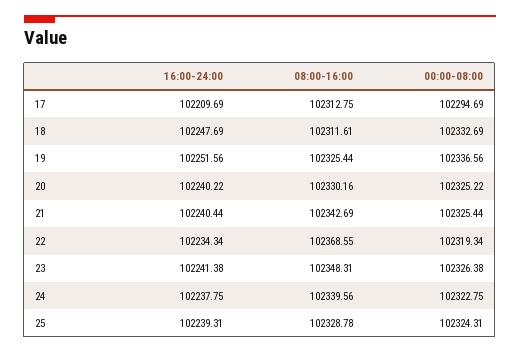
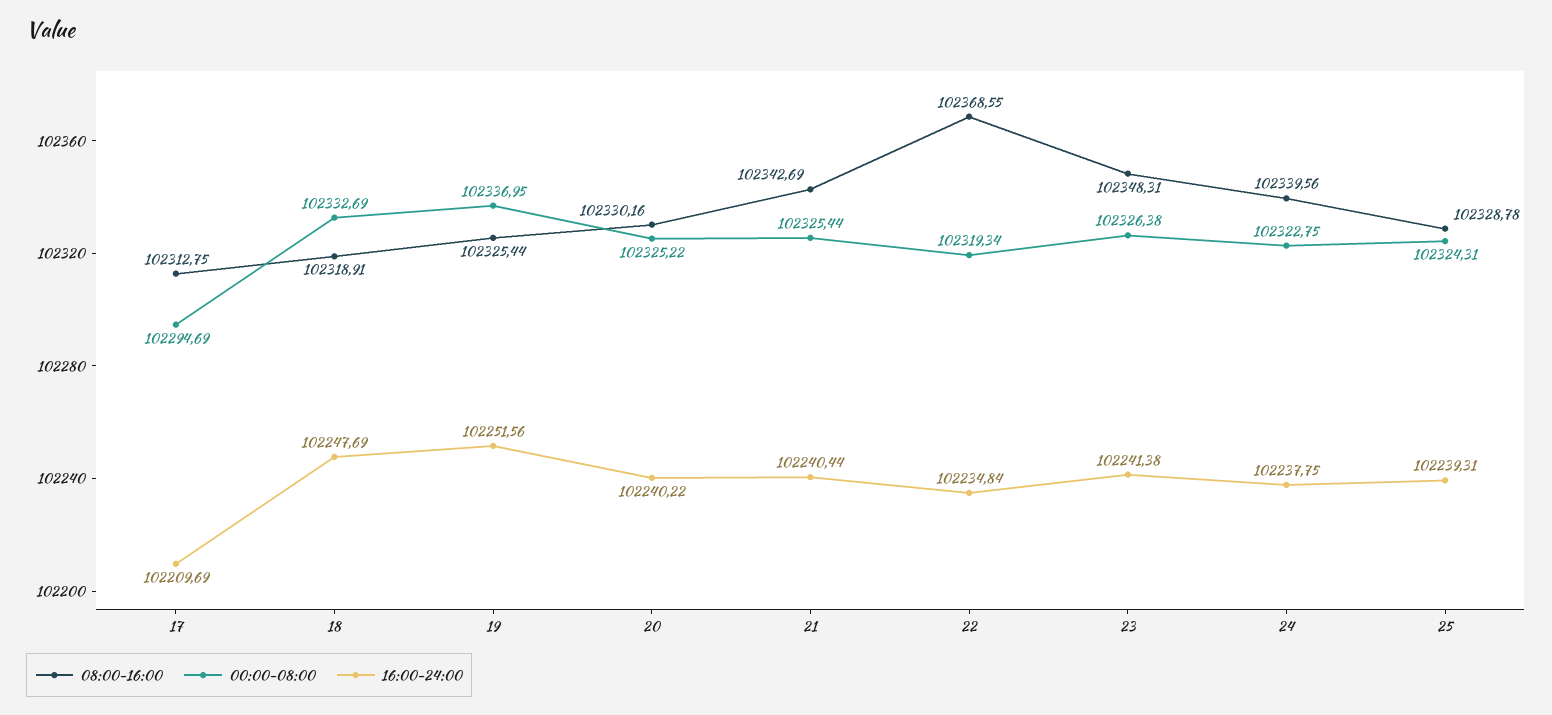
08:00-16:00, 18: 102311.61 -> 102318.91
00:00-08:00, 19: 102336.56 -> 102336.95
16:00-24:00, 22: 102234.34 -> 102234.84

